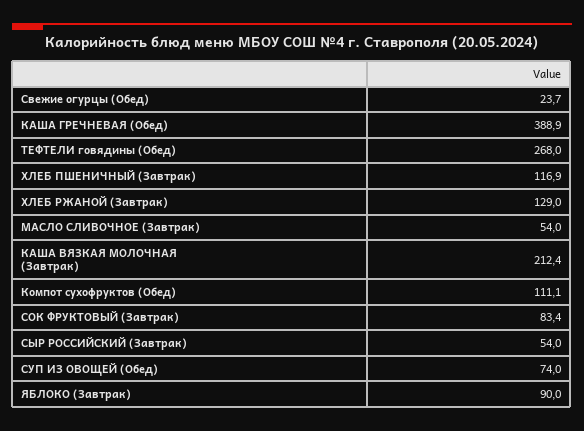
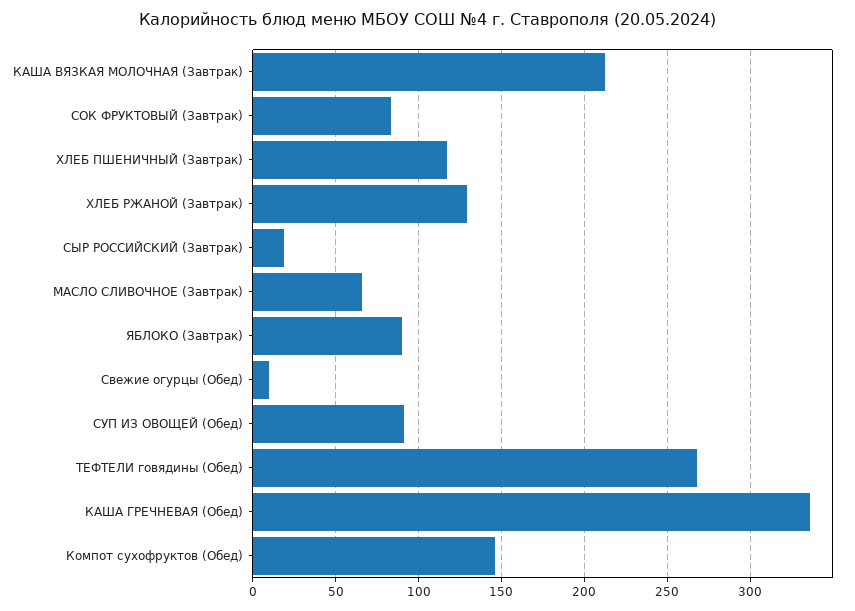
Свежие огурцы (Обед): 23.7 -> 10
КАША ГРЕЧНЕВАЯ (Обед): 388.9 -> 335
МАСЛО СЛИВОЧНОЕ (Завтрак): 54 -> 65
Компот сухофруктов (Обед): 111.1 -> 145
СЫР РОССИЙСКИЙ (Завтрак): 54 -> 20
СУП ИЗ ОВОЩЕЙ (Обед): 74 -> 90

